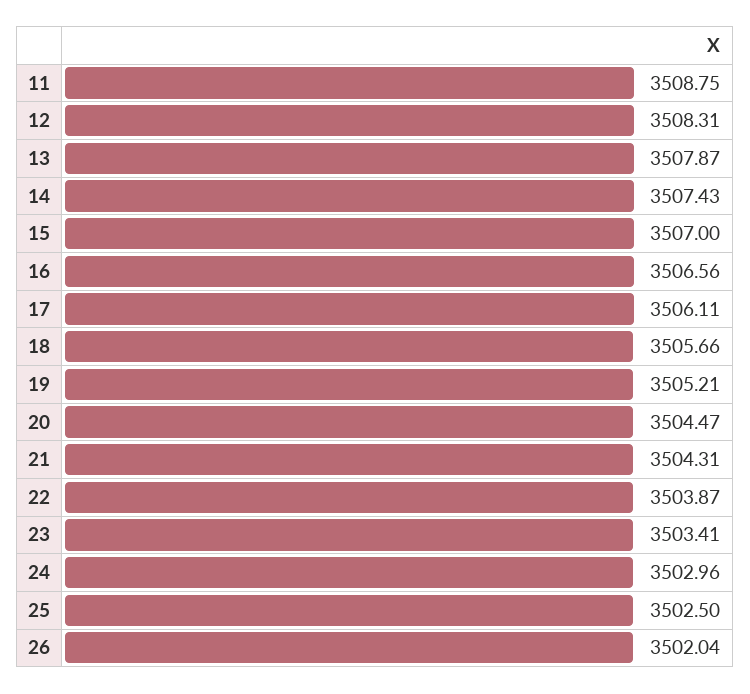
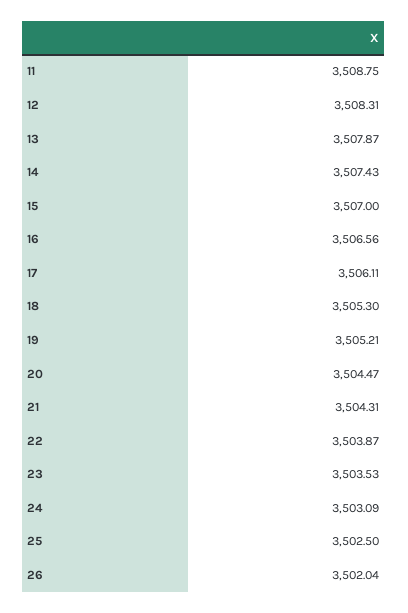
18: 3505.66 -> 3505.3
23: 3503.41 -> 3503.53
24: 3502.96 -> 3503.09

